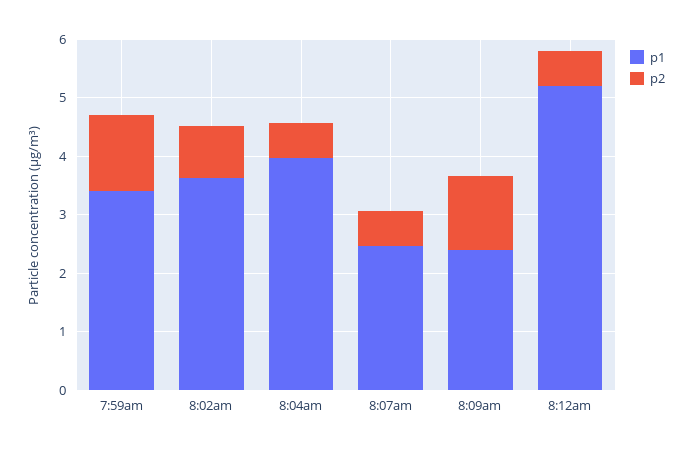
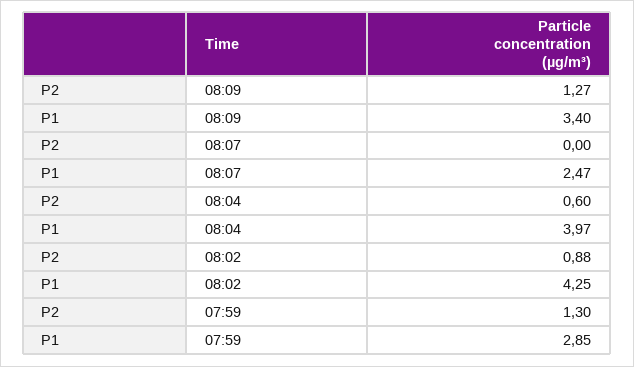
p1, 7:59am: 3.4 -> 2.85
p1, 8:02am: 3.6 -> 4.25
p2, 8:07am: 0.6 -> 0
p1, 8:09am: 2.4 -> 3.4
p1, 8:12am: 5.2 -> none
p2, 8:12am: 0.6 -> none

